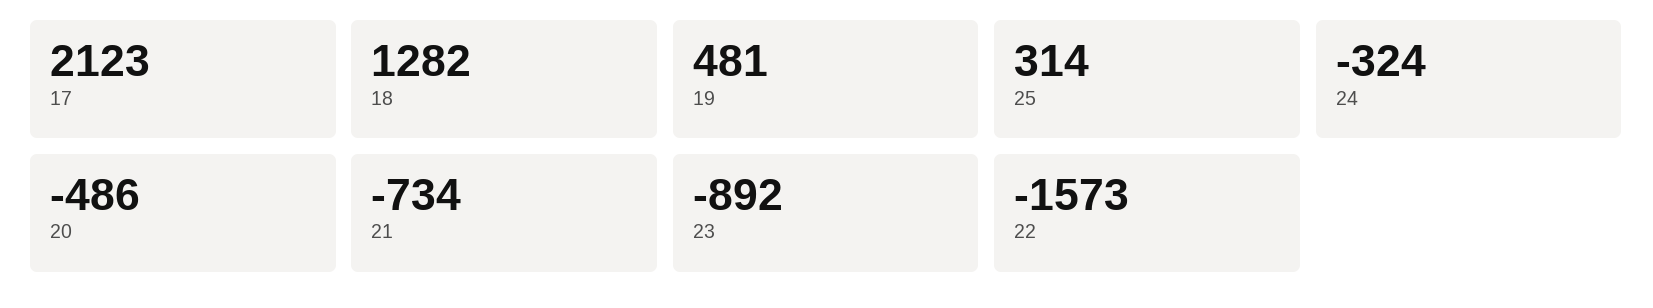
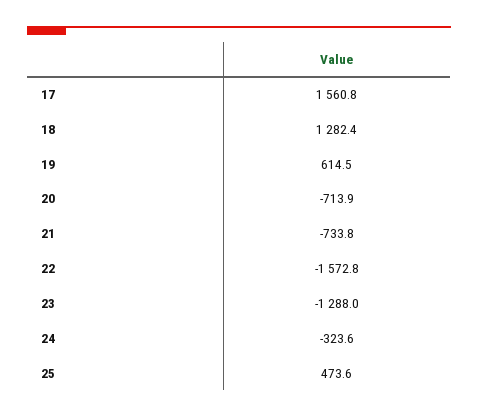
17: 2123 -> 1560.8
19: 481 -> 614.5
25: 314 -> 473.6
20: -486 -> -713.9
23: -892 -> -1288

